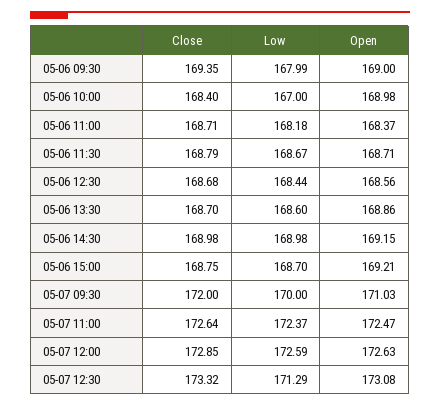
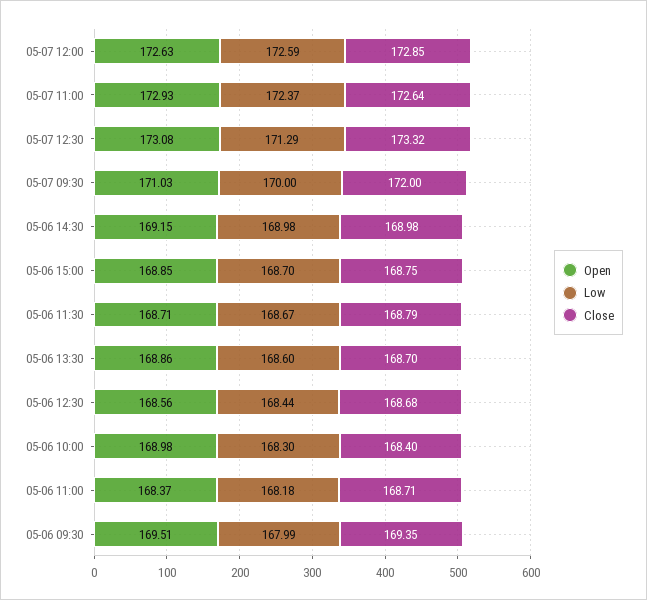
Open, 05-06 09:30: 169 -> 169.51
Low, 05-06 10:00: 167 -> 168.3
Open, 05-06 15:00: 169.21 -> 168.85
Open, 05-07 11:00: 172.47 -> 172.93

